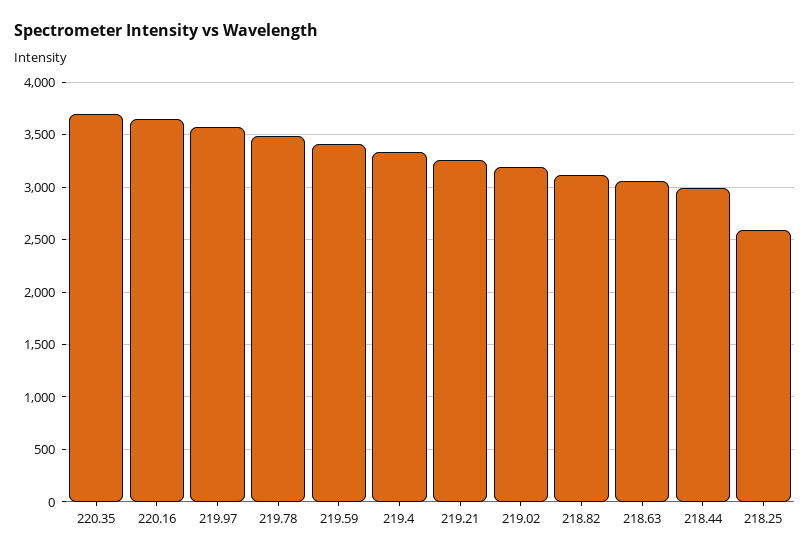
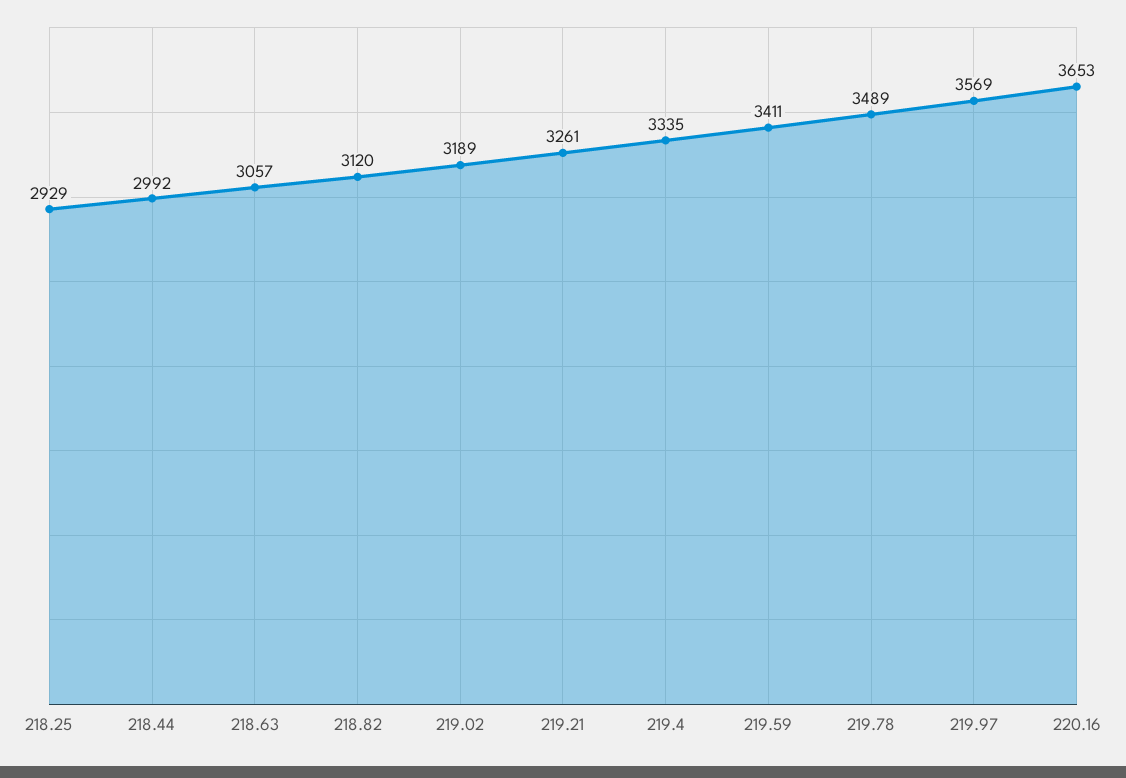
220.35: 3700 -> none
218.25: 2600 -> 2929

